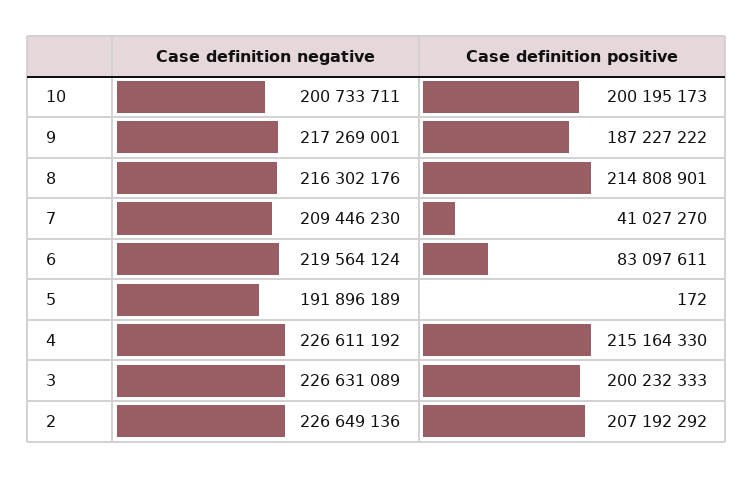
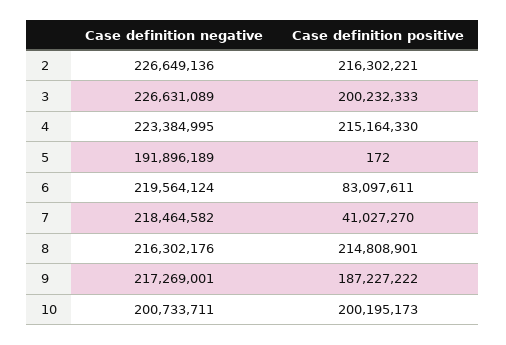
Case definition negative, 7: 209446230 -> 218464582
Case definition negative, 4: 226611192 -> 223384995
Case definition positive, 2: 207192292 -> 216302221

